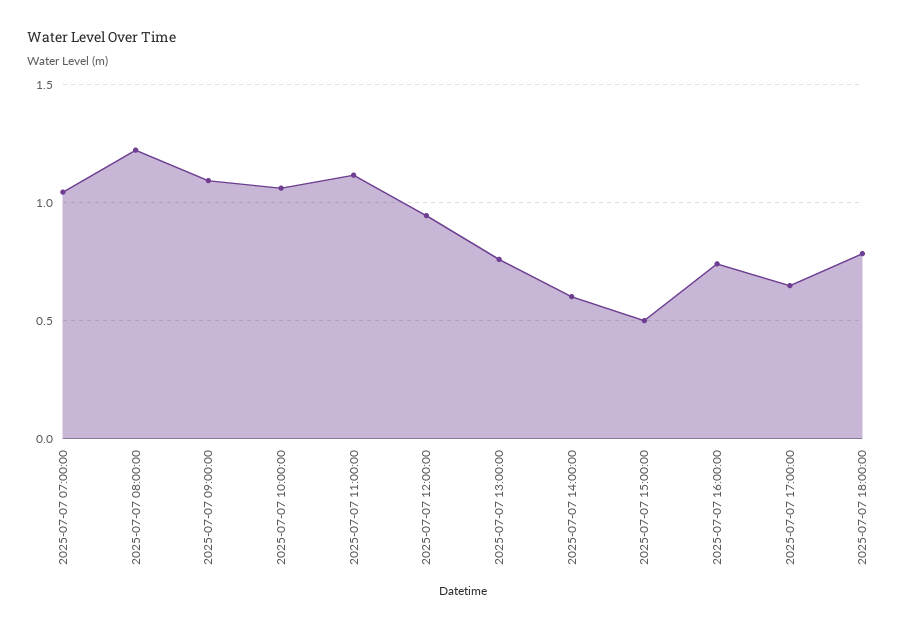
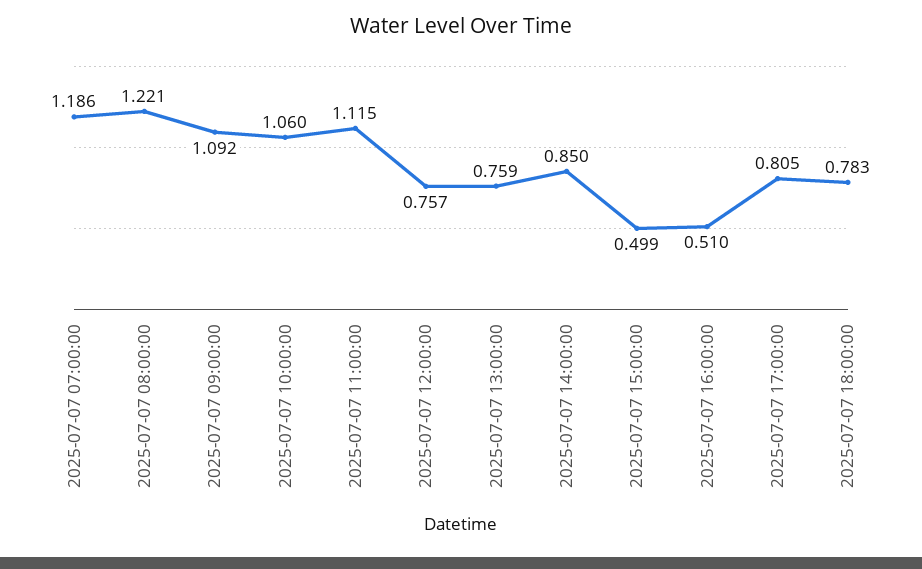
2025-07-07 07:00:00: 1.05 -> 1.186
2025-07-07 12:00:00: 0.95 -> 0.757
2025-07-07 14:00:00: 0.6 -> 0.85
2025-07-07 16:00:00: 0.75 -> 0.51
2025-07-07 17:00:00: 0.65 -> 0.805

